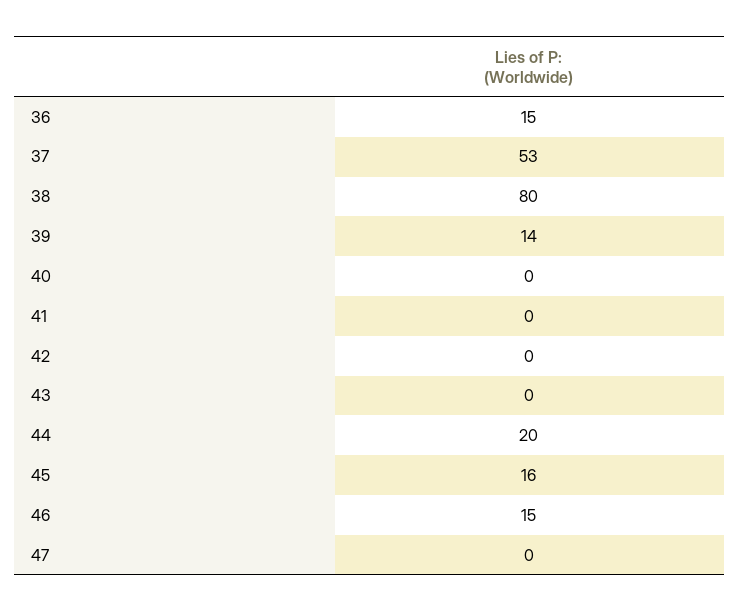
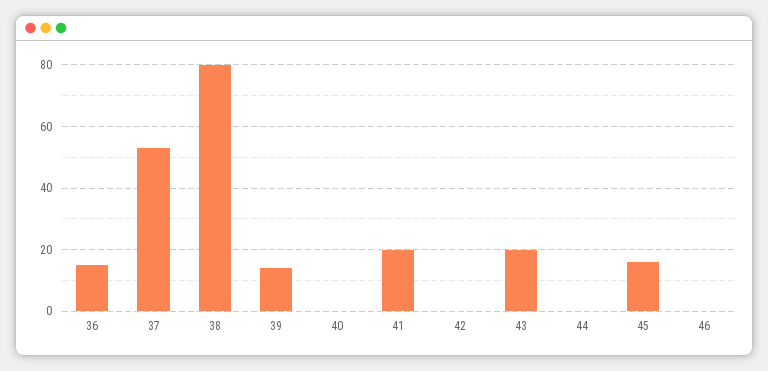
41: 0 -> 20
43: 0 -> 20
44: 20 -> 0
46: 15 -> 0
47: 0 -> none

